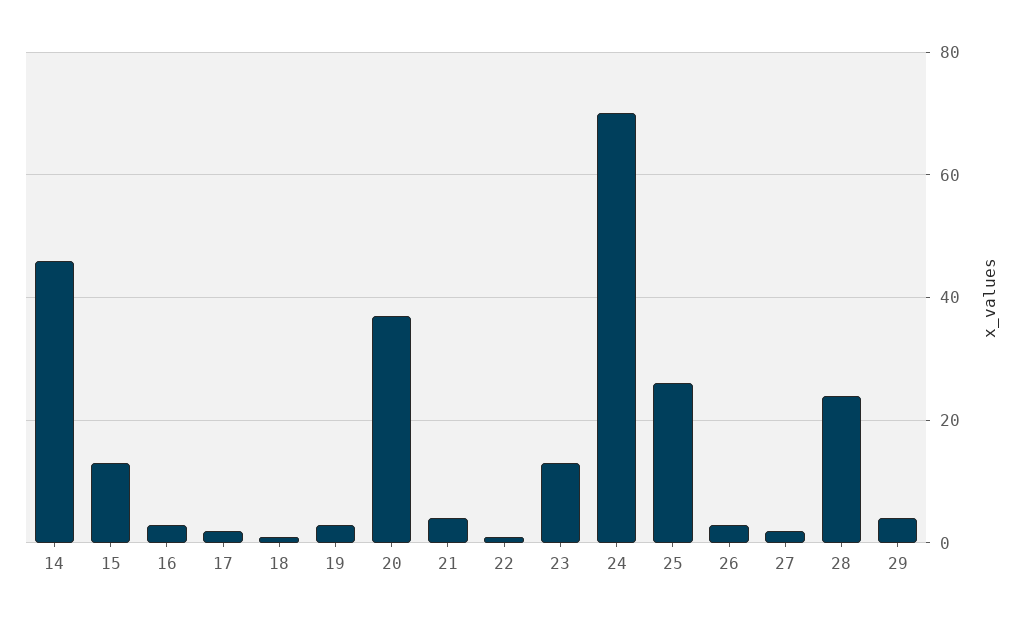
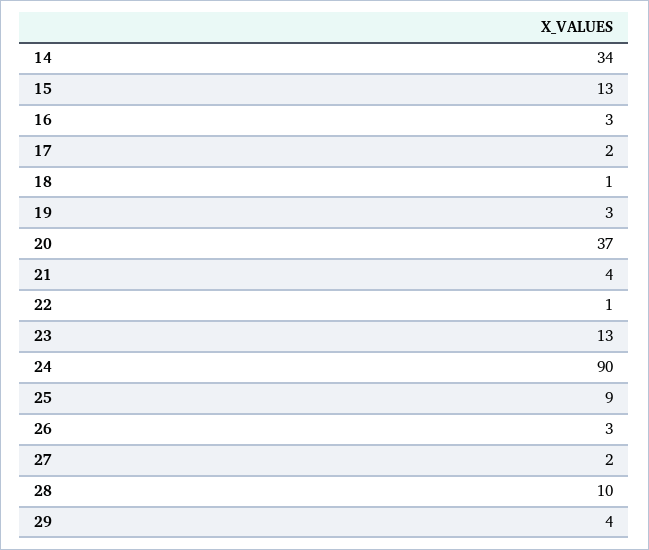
14: 45 -> 34
24: 70 -> 90
25: 25 -> 9
28: 25 -> 10

